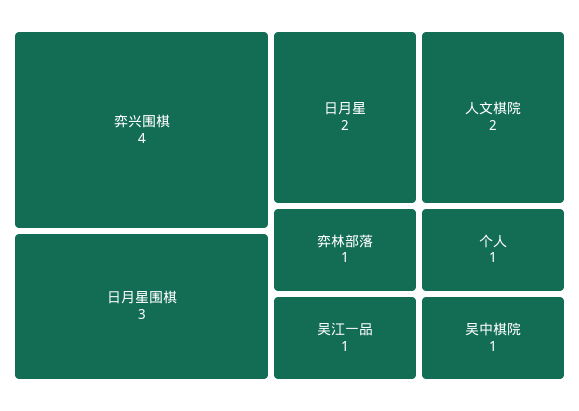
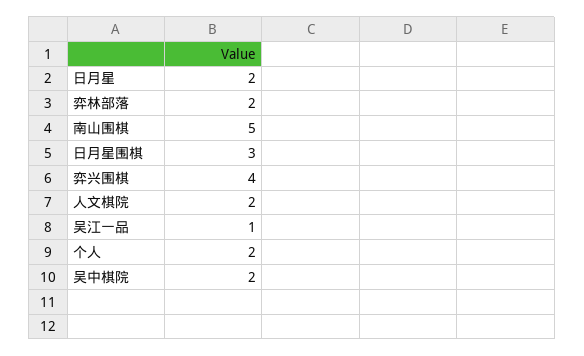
弈林部落: 1 -> 2
个人: 1 -> 2
吴中棋院: 1 -> 2
南山围棋: none -> 5

